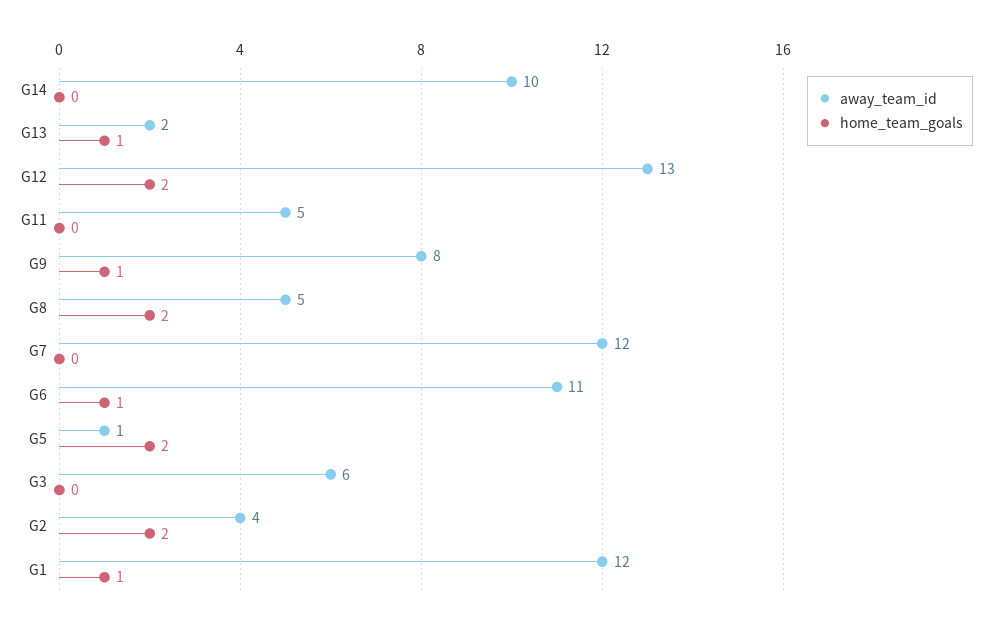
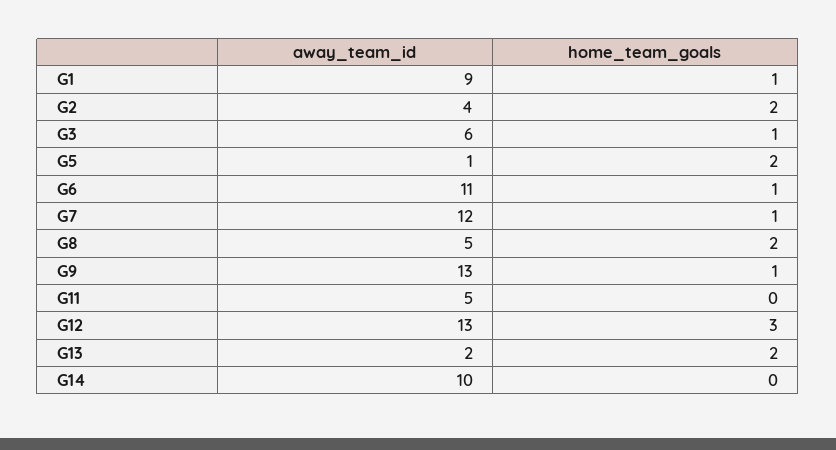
home_team_goals, G13: 1 -> 2
home_team_goals, G12: 2 -> 3
away_team_id, G9: 8 -> 13
home_team_goals, G7: 0 -> 1
home_team_goals, G3: 0 -> 1
away_team_id, G1: 12 -> 9

